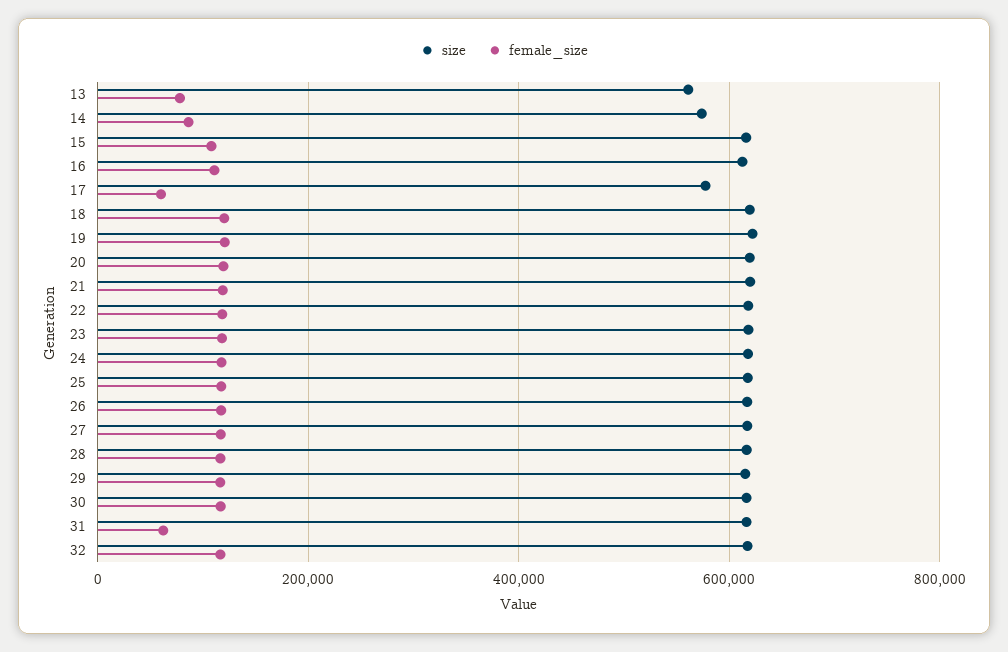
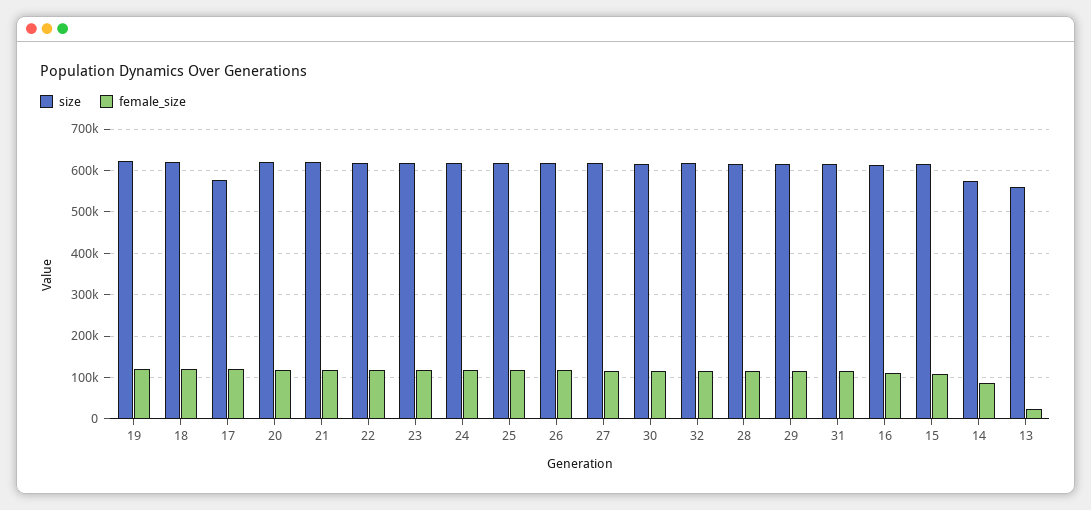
female_size, 13: 80000 -> 20000
female_size, 17: 60000 -> 120000
female_size, 31: 60000 -> 120000

